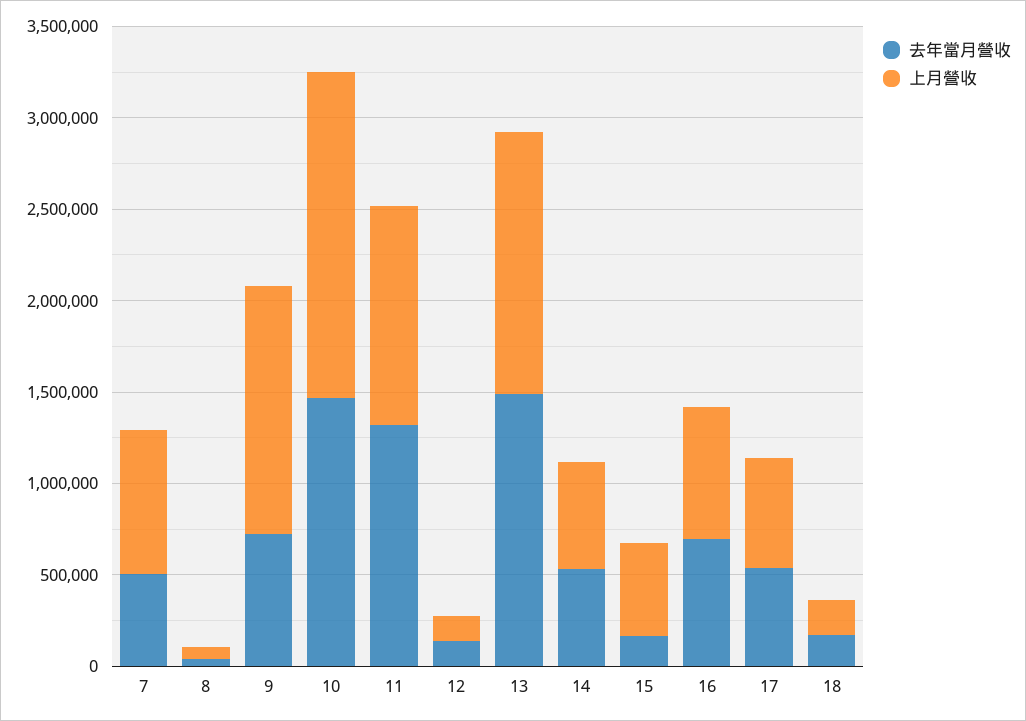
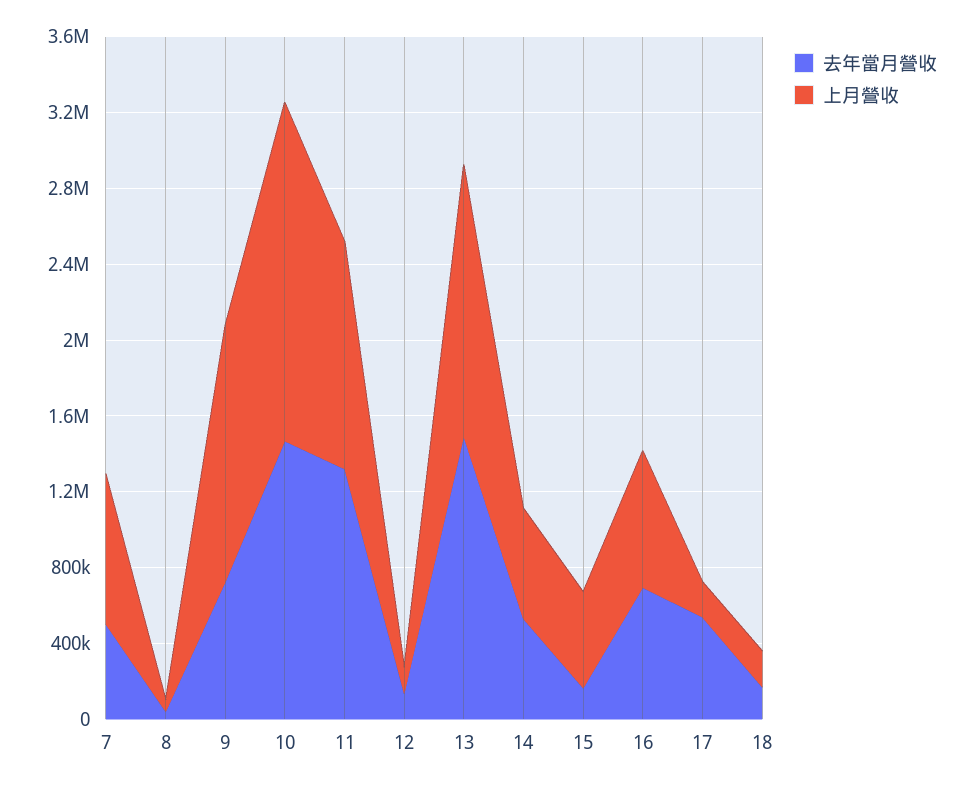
上月營收, 17: 600000 -> 200000

